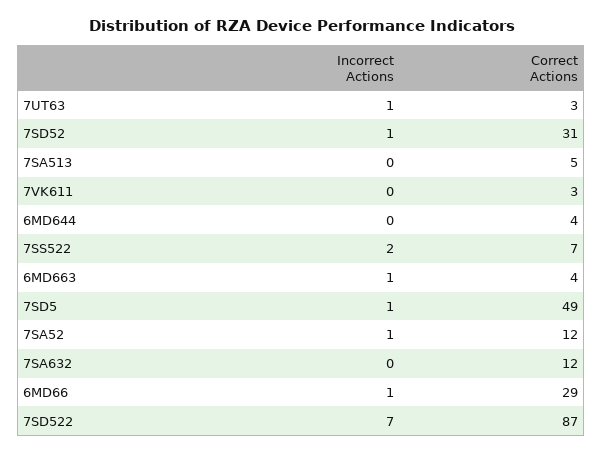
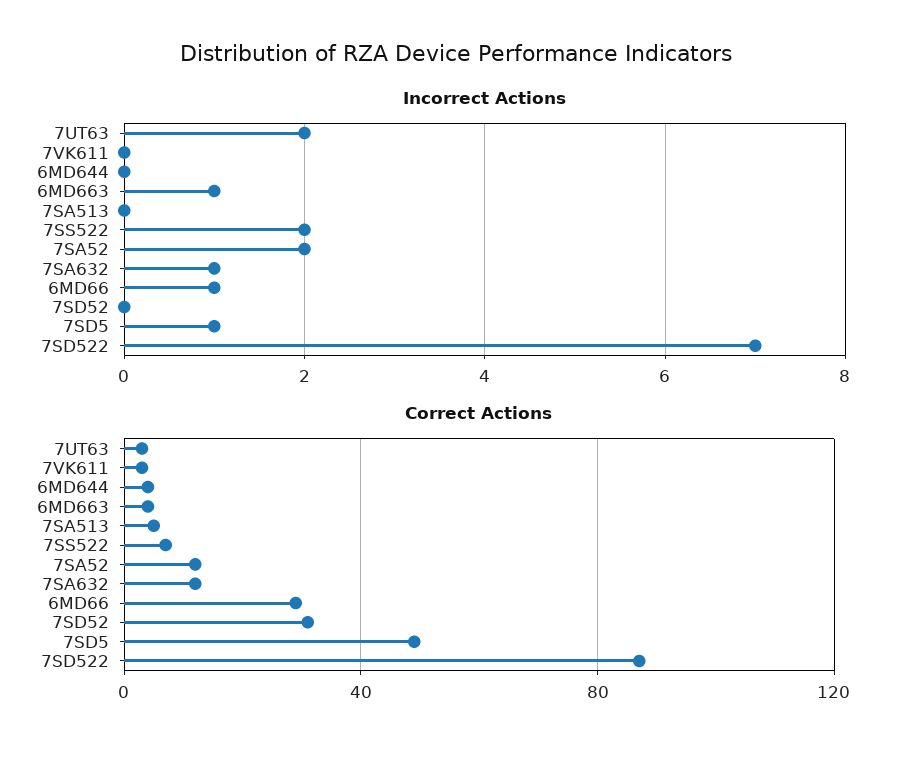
Incorrect Actions, 7UT63: 1 -> 2
Incorrect Actions, 7SD52: 1 -> 0
Incorrect Actions, 7SA52: 1 -> 2
Incorrect Actions, 7SA632: 0 -> 1

